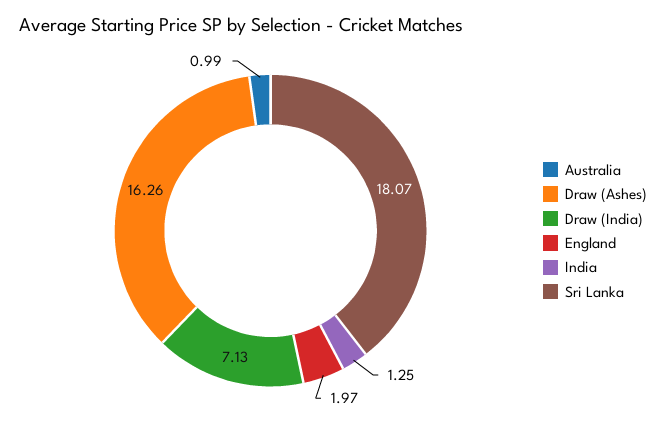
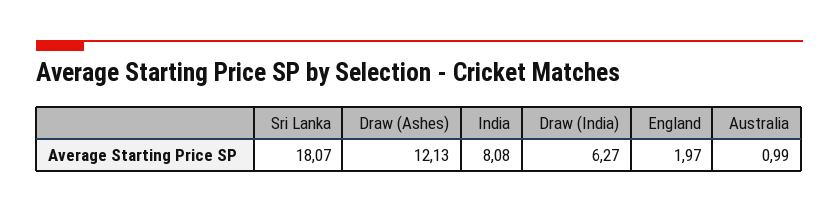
Draw (Ashes): 16.26 -> 12.13
Draw (India): 7.13 -> 6.27
India: 1.25 -> 8.08

